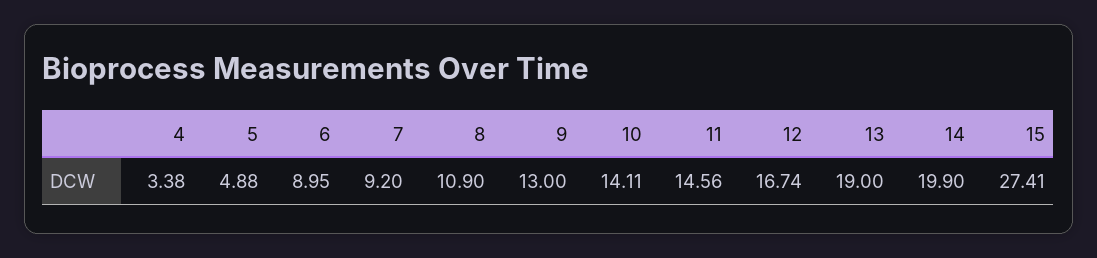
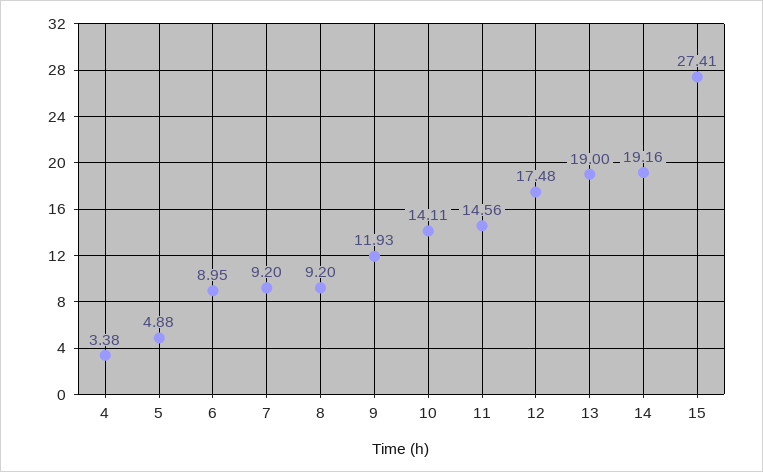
8: 10.9 -> 9.2
9: 13 -> 11.93
12: 16.74 -> 17.48
14: 19.9 -> 19.16

